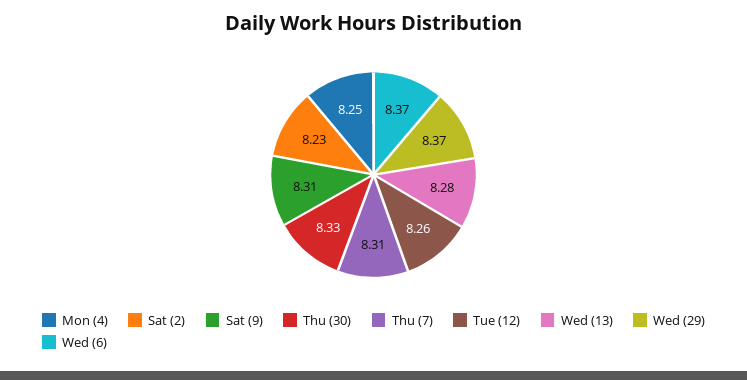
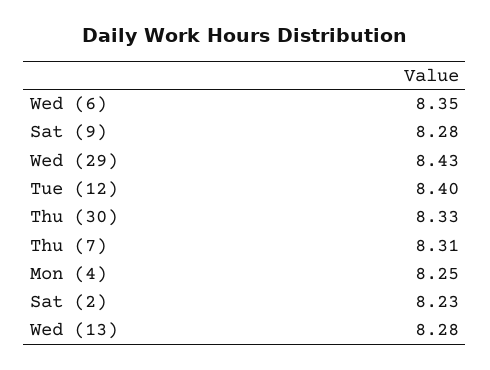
Sat (9): 8.31 -> 8.28
Tue (12): 8.26 -> 8.4
Wed (29): 8.37 -> 8.43
Wed (6): 8.37 -> 8.35

